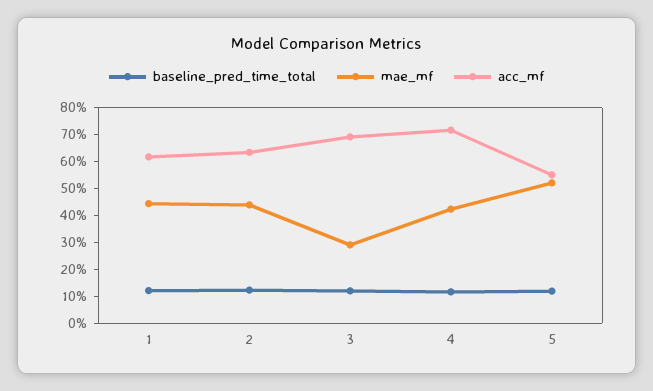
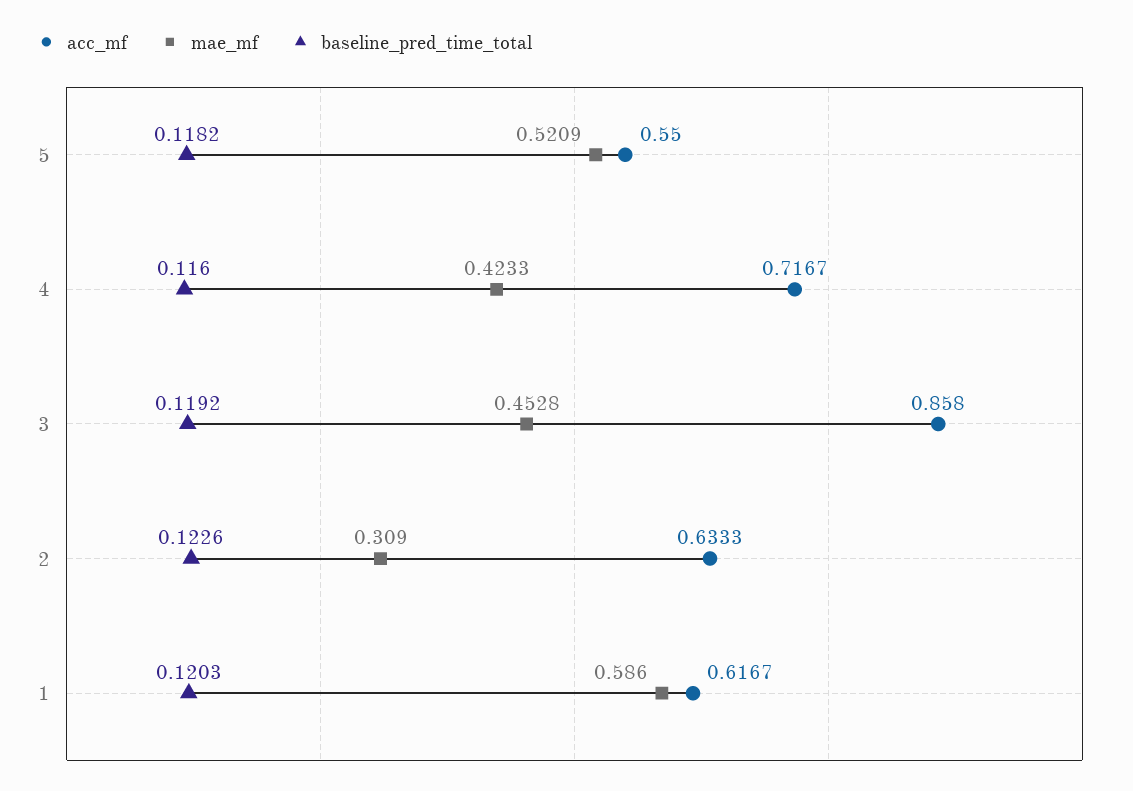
mae_mf, 1: 0.45 -> 0.586
mae_mf, 2: 0.45 -> 0.309
mae_mf, 3: 0.3 -> 0.4528
acc_mf, 3: 0.7 -> 0.858

